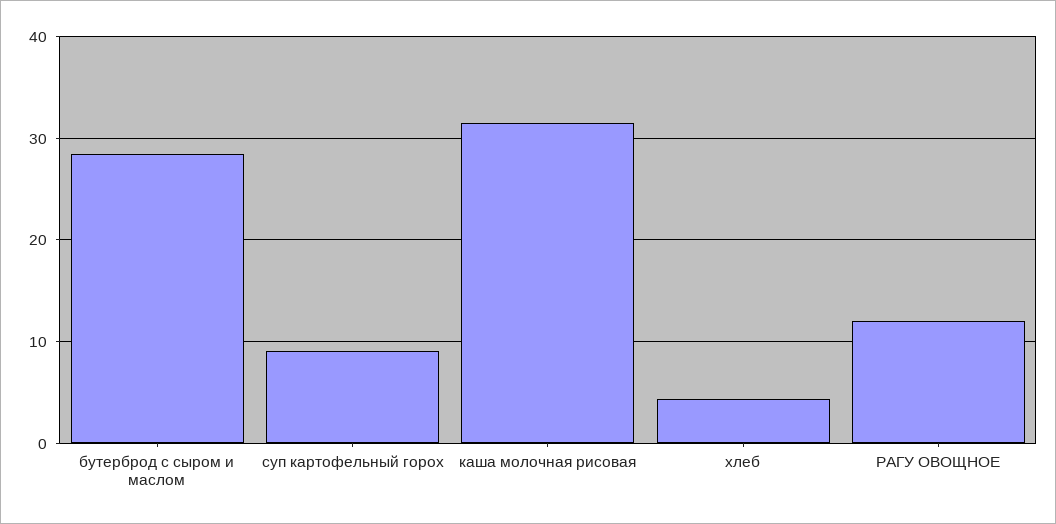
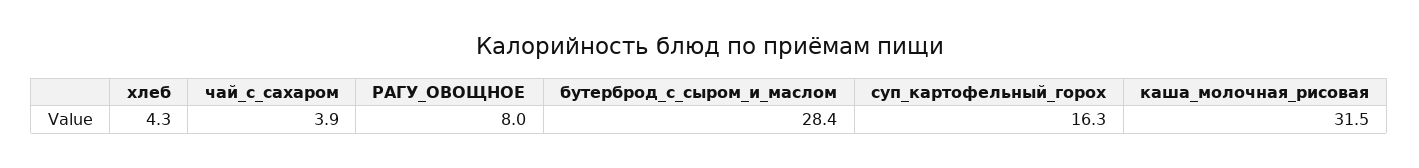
суп картофельный горох: 9 -> 16.3
РАГУ ОВОЩНОЕ: 12 -> 8
чай_с_сахаром: none -> 3.9

